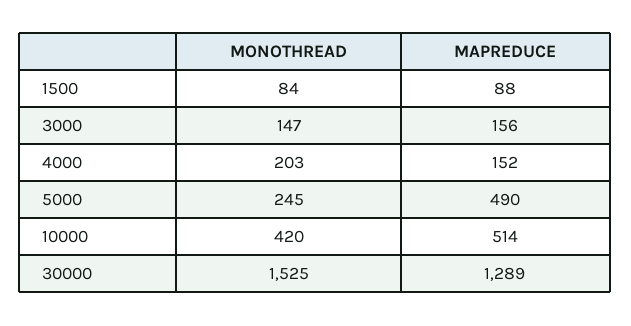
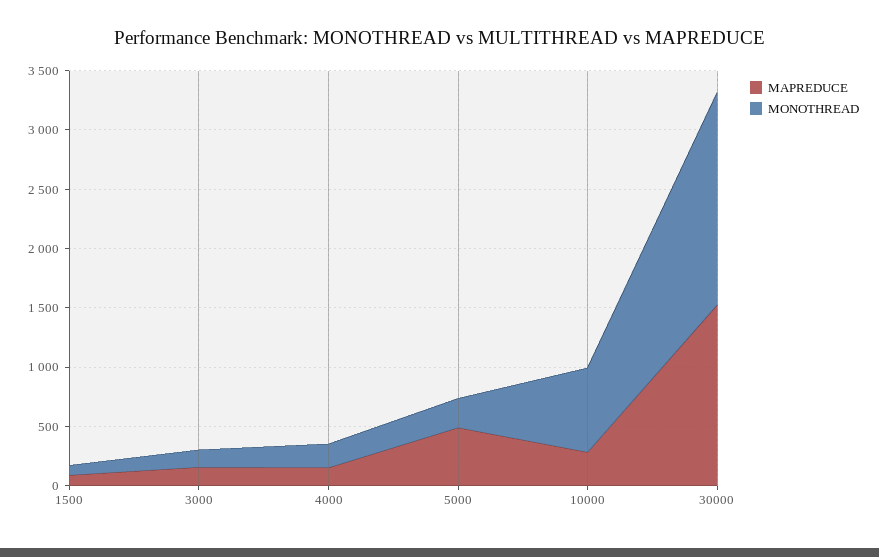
MONOTHREAD, 10000: 420 -> 700
MAPREDUCE, 10000: 514 -> 300
MONOTHREAD, 30000: 1525 -> 1800
MAPREDUCE, 30000: 1289 -> 1500

